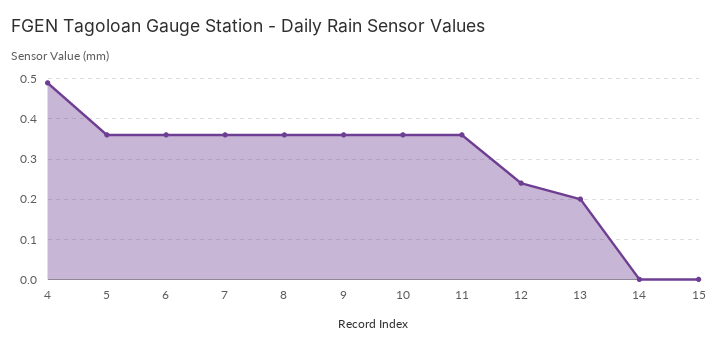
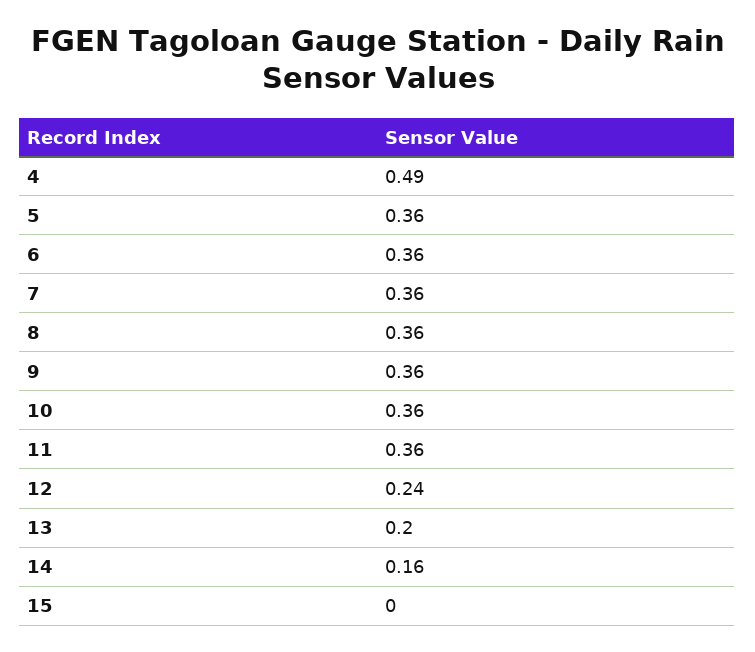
14: 0 -> 0.16

